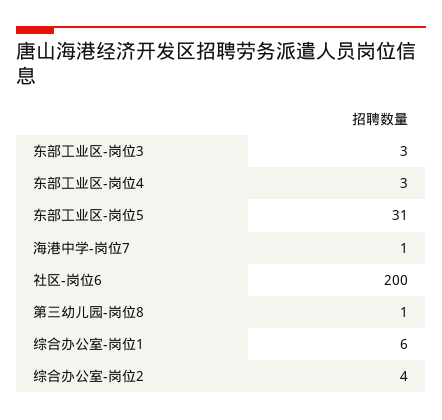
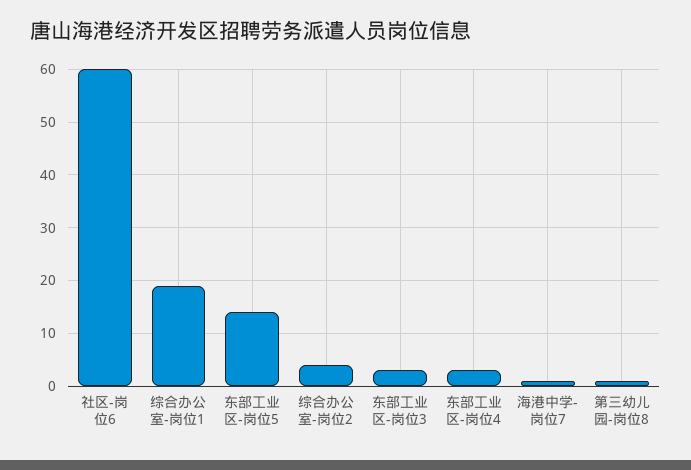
东部工业区-岗位5: 31 -> 15
社区-岗位6: 200 -> 60
综合办公室-岗位1: 6 -> 20

